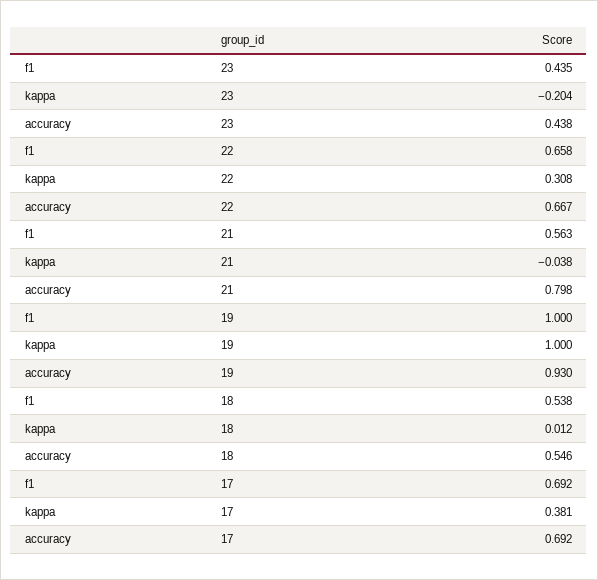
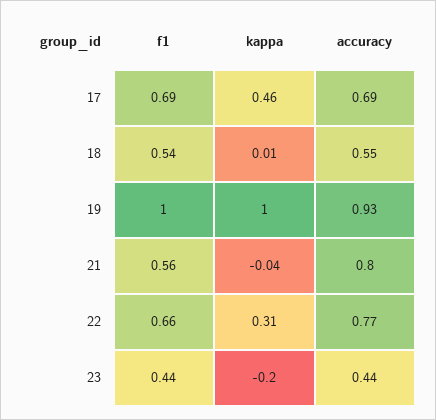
accuracy, 22: 0.667 -> 0.77
kappa, 17: 0.381 -> 0.46

